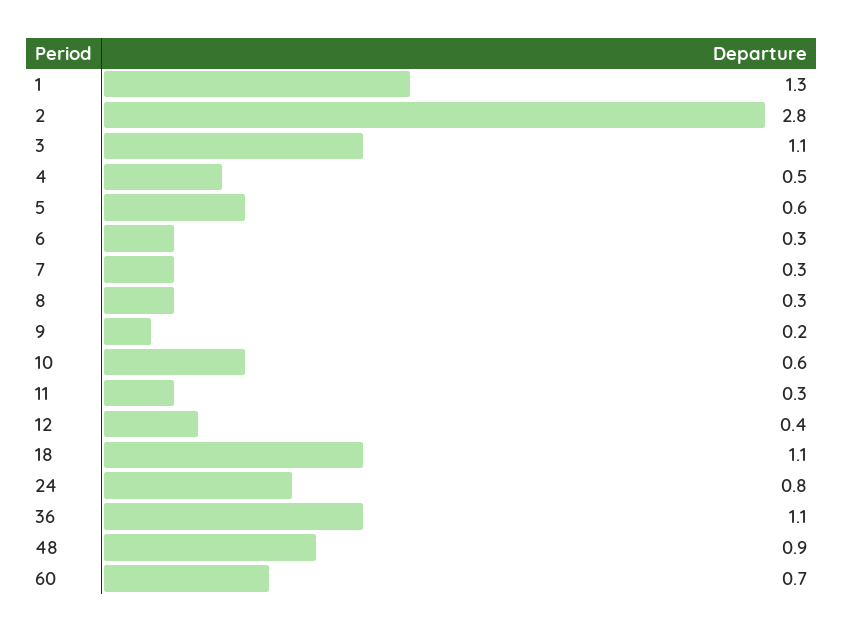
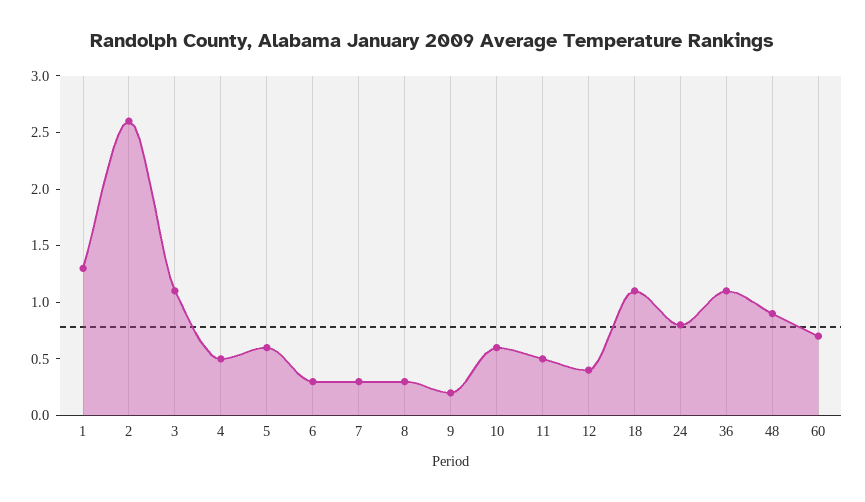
2: 2.8 -> 2.6
11: 0.3 -> 0.5

